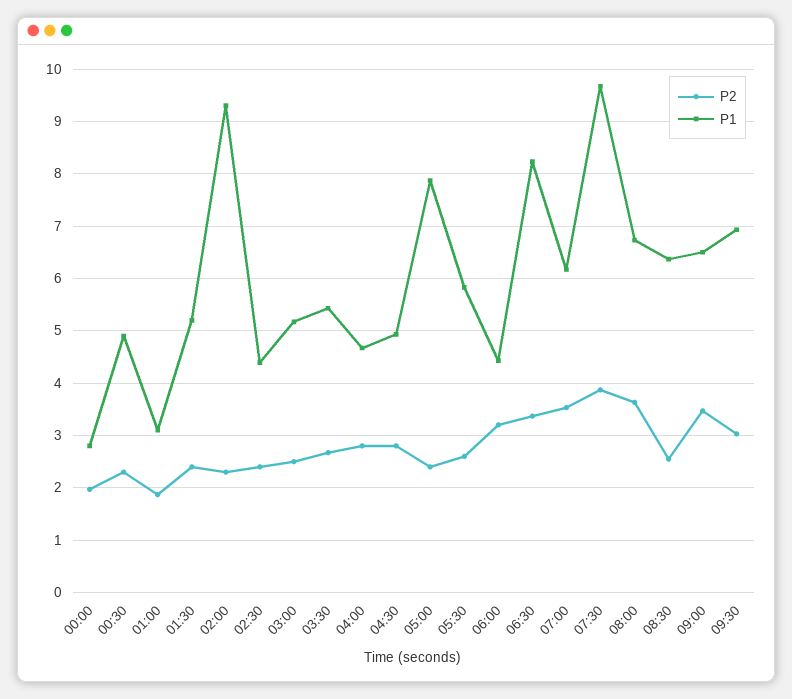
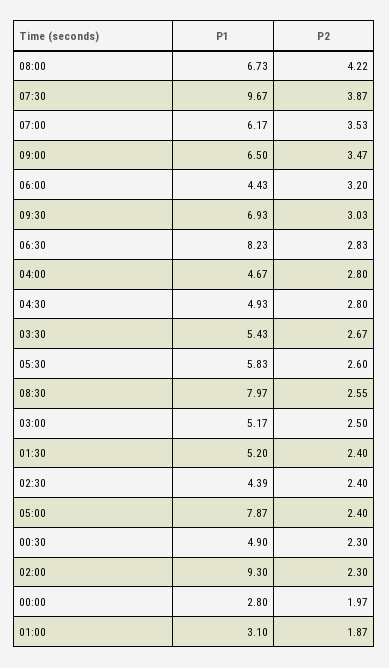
P2, 06:30: 3.4 -> 2.83
P2, 08:00: 3.6 -> 4.22
P1, 08:30: 6.4 -> 7.97

